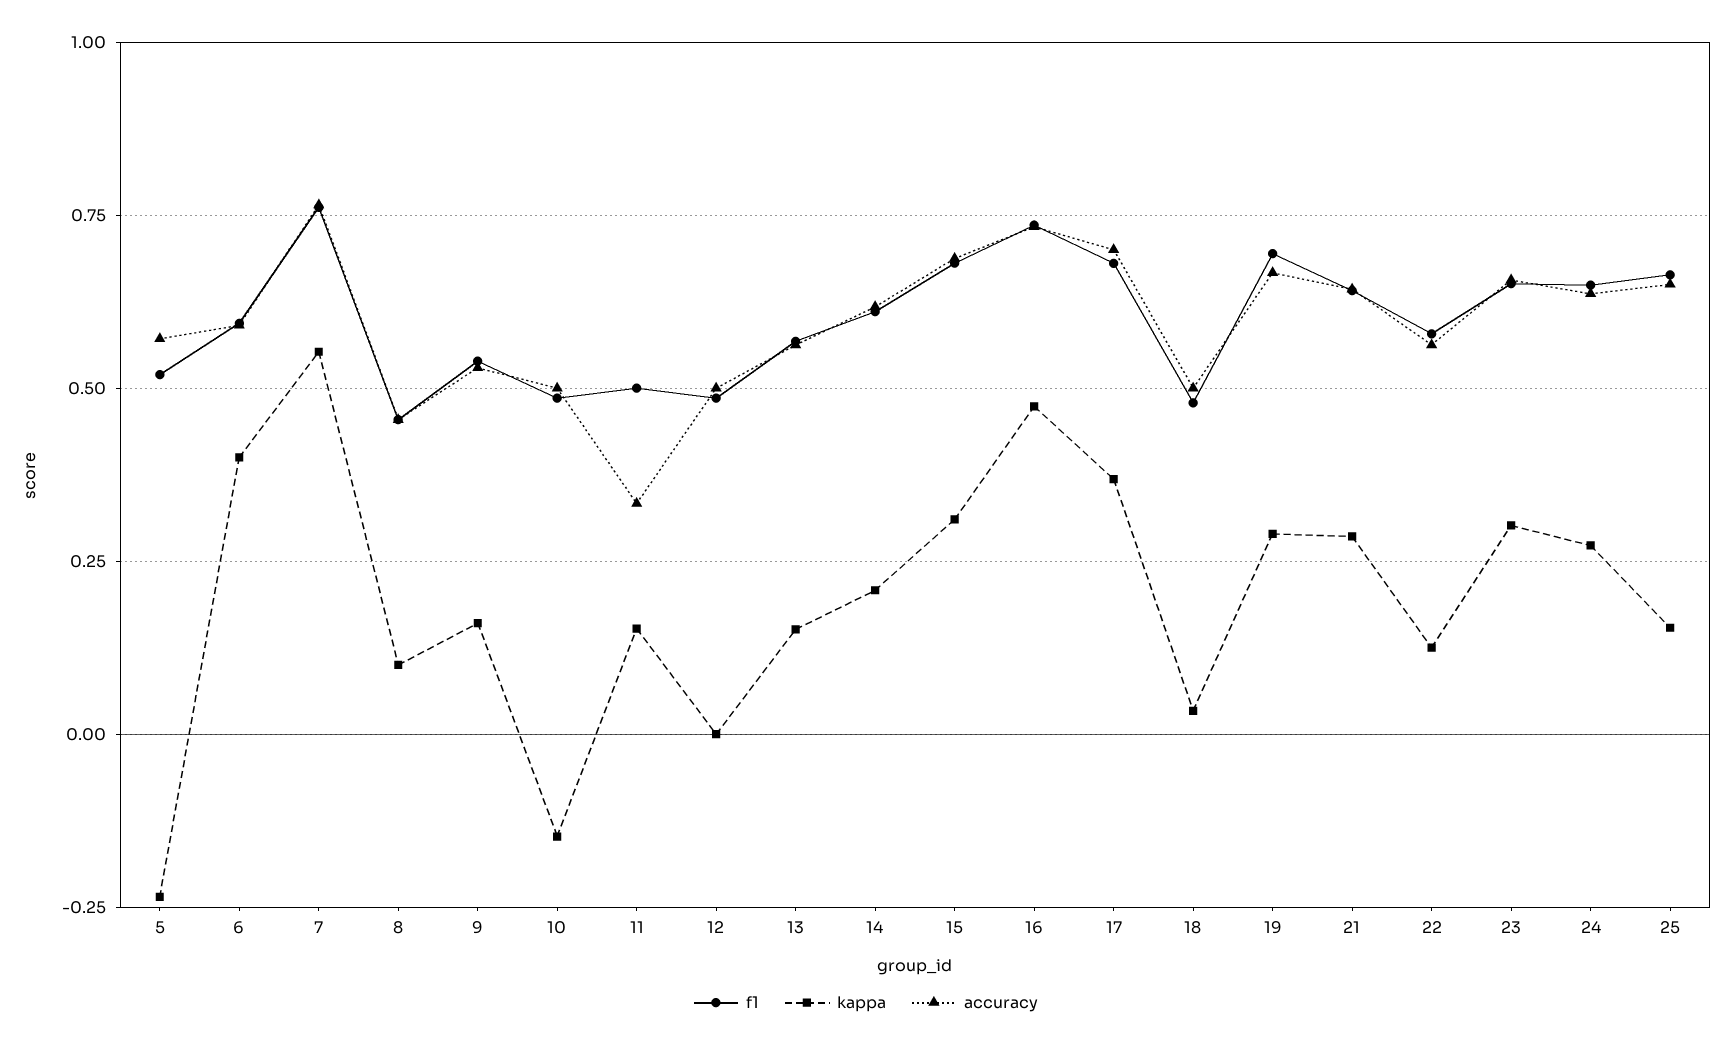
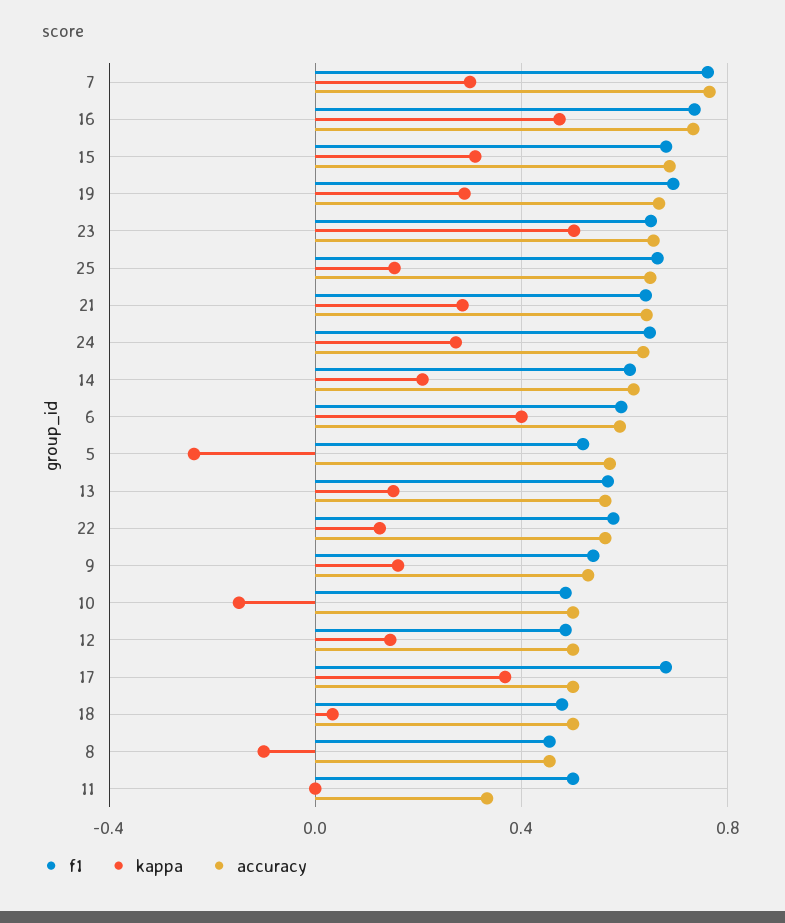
kappa, 7: 0.55 -> 0.3
kappa, 8: 0.1 -> -0.1
kappa, 11: 0.15 -> 0
kappa, 12: 0 -> 0.15
accuracy, 17: 0.7 -> 0.5
kappa, 23: 0.3 -> 0.5

